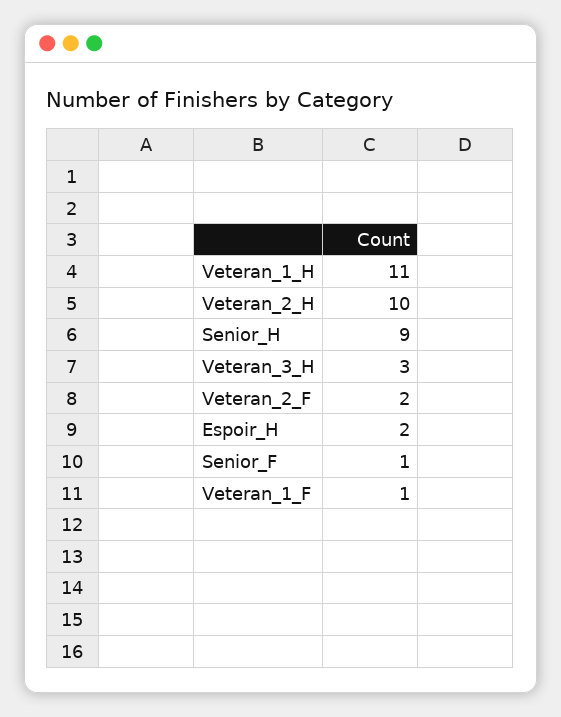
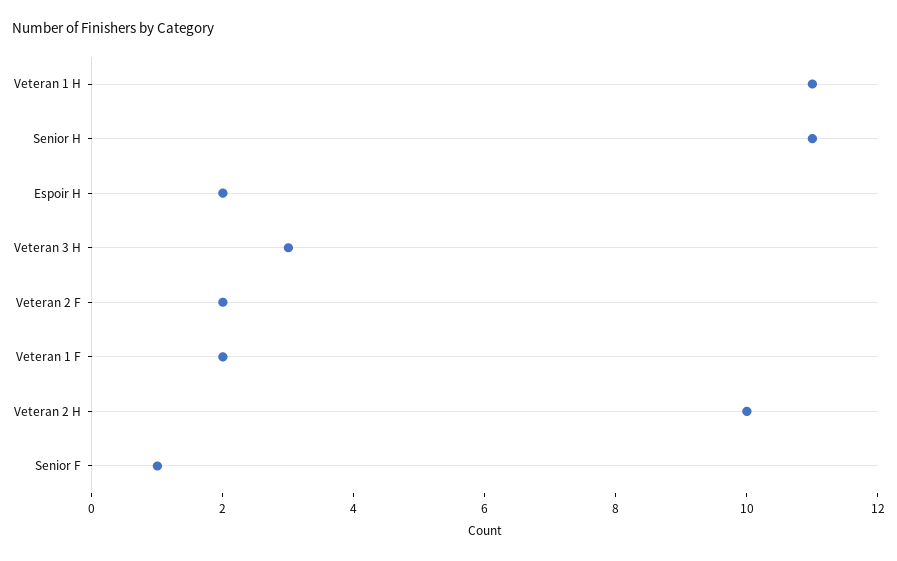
Senior_H: 9 -> 11
Veteran_1_F: 1 -> 2

